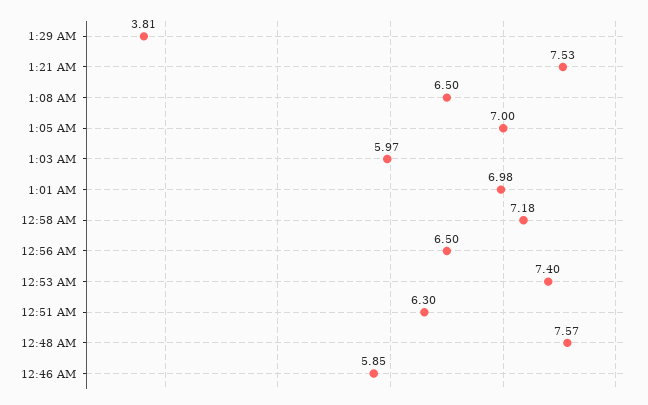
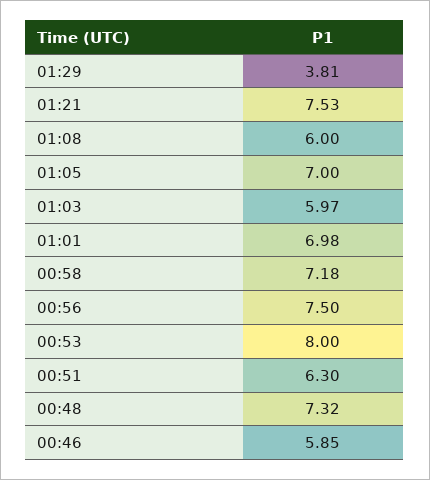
1:08 AM: 6.5 -> 6
12:56 AM: 6.5 -> 7.5
12:53 AM: 7.4 -> 8
12:48 AM: 7.57 -> 7.32

